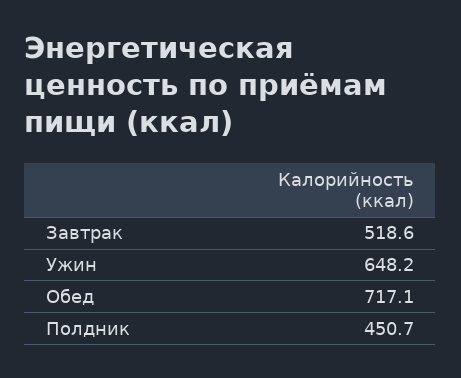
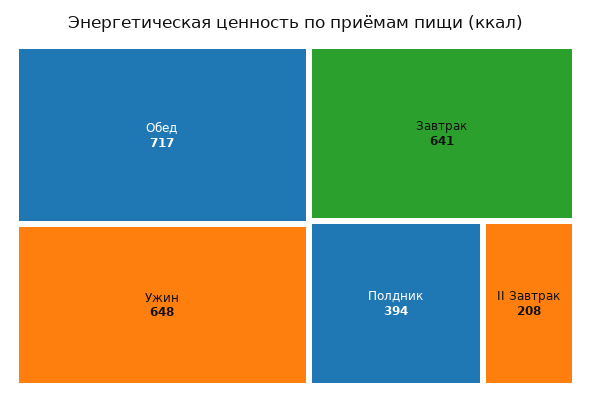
Завтрак: 518.6 -> 641
Полдник: 450.7 -> 394
II Завтрак: none -> 208

